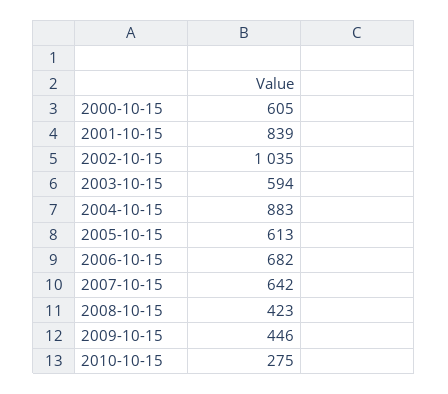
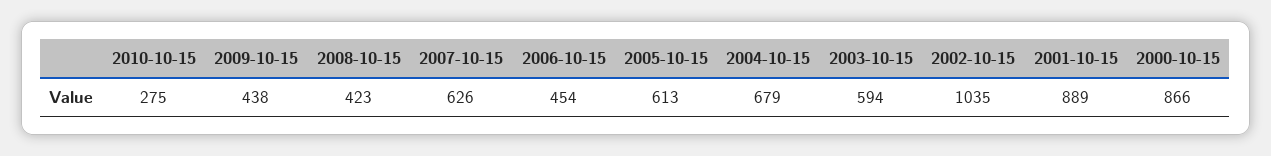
2000-10-15: 605 -> 866
2001-10-15: 839 -> 889
2004-10-15: 883 -> 679
2006-10-15: 682 -> 454
2007-10-15: 642 -> 626
2009-10-15: 446 -> 438

